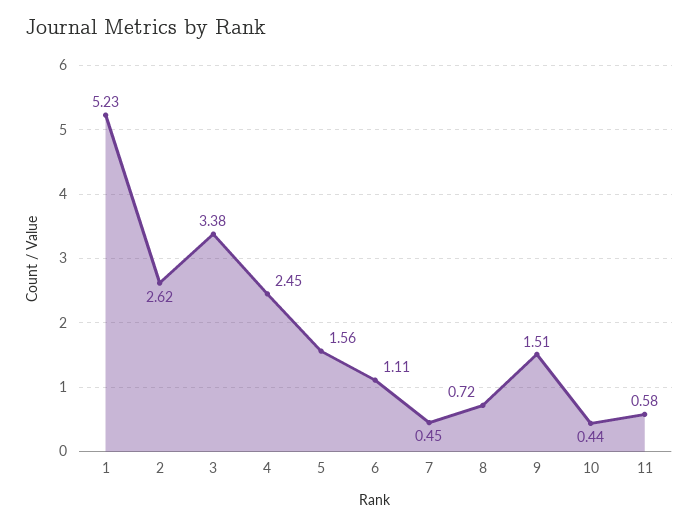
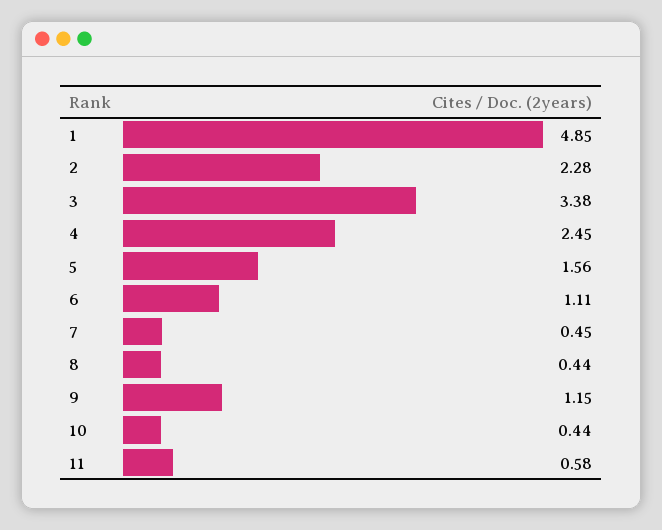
1: 5.23 -> 4.85
2: 2.62 -> 2.28
8: 0.72 -> 0.44
9: 1.51 -> 1.15

